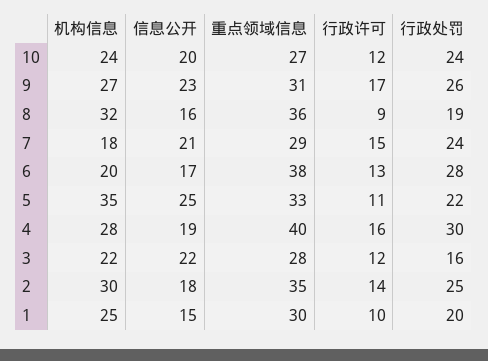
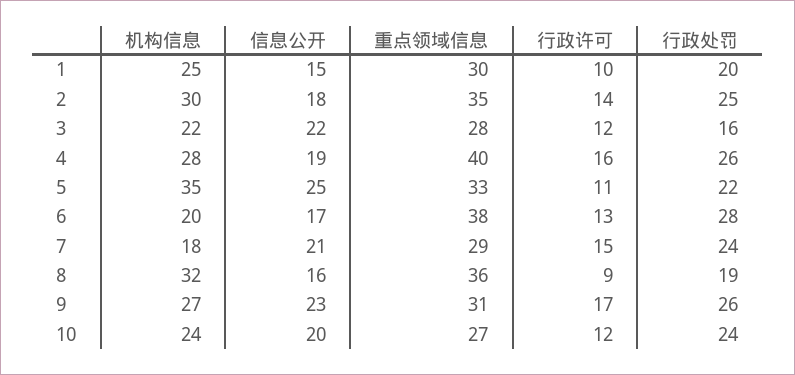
行政处罚, 4: 30 -> 26

